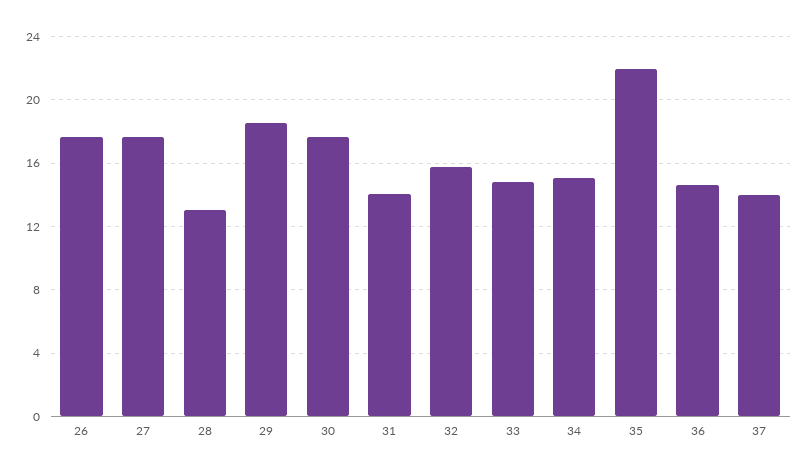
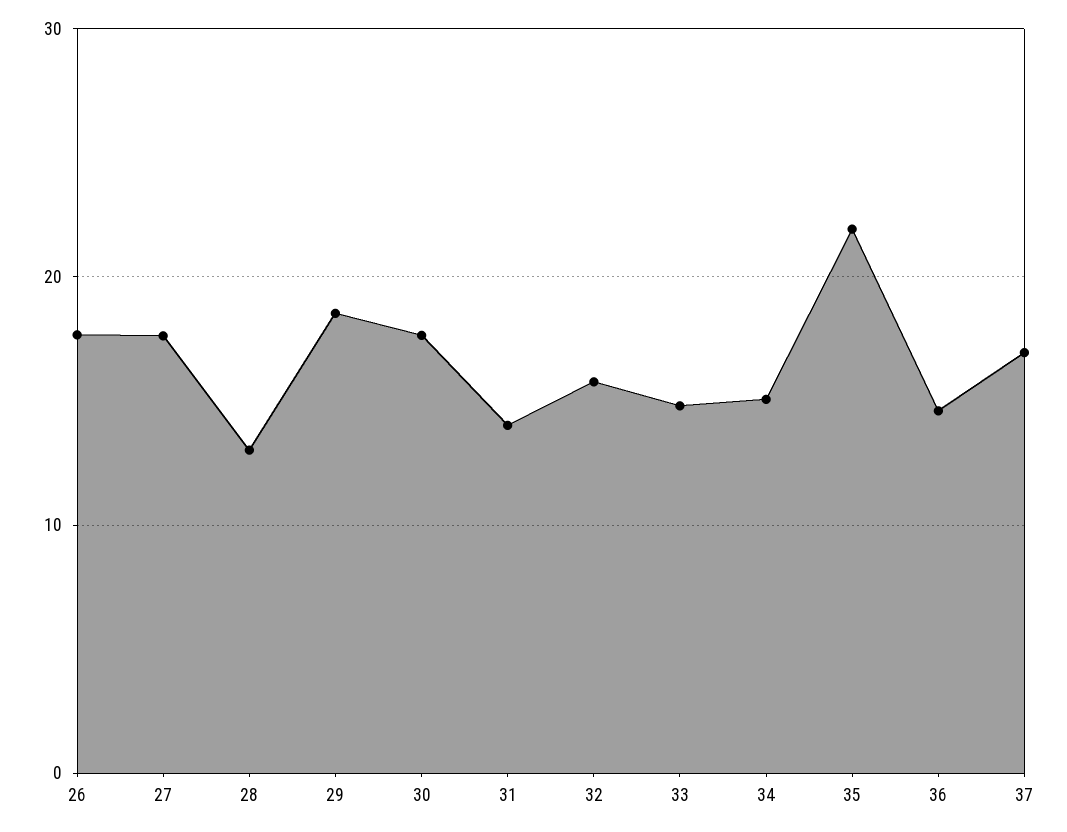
37: 14 -> 17

